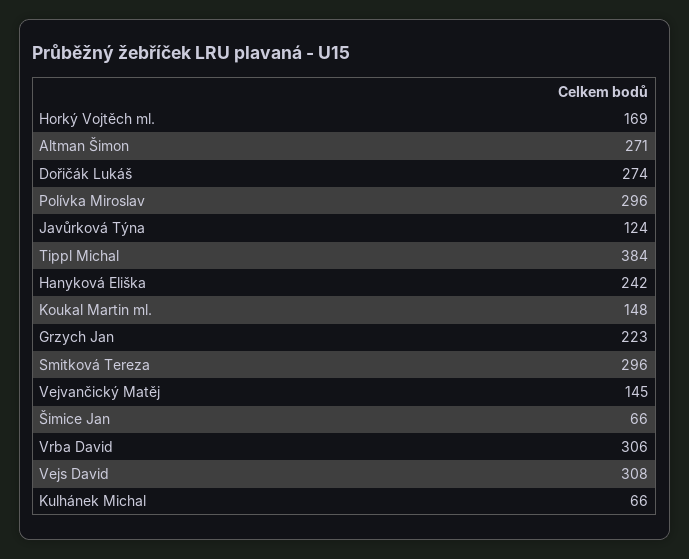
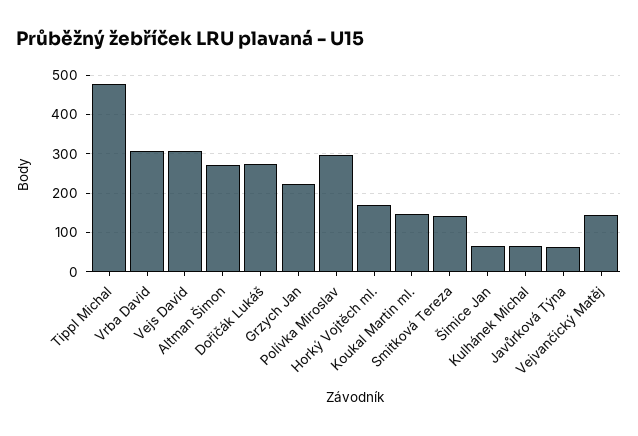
Javůrková Týna: 124 -> 60
Tippl Michal: 384 -> 480
Hanyková Eliška: 242 -> none
Smitková Tereza: 296 -> 140

